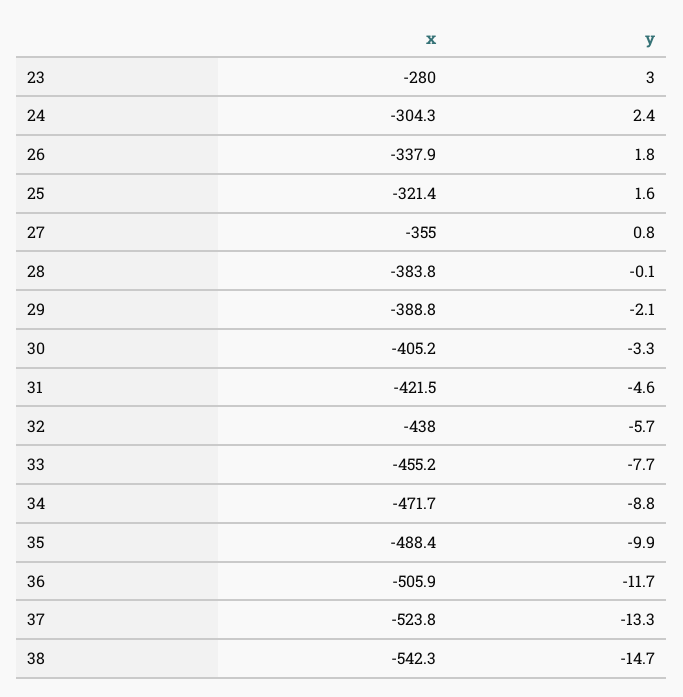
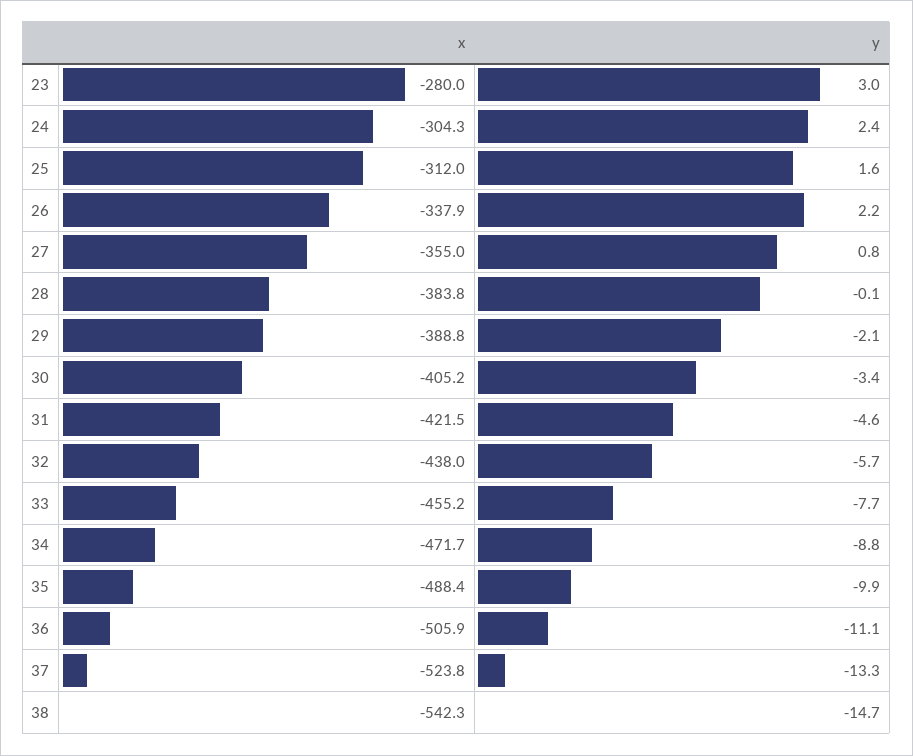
y, 26: 1.8 -> 2.2
x, 25: -321.4 -> -312
y, 30: -3.3 -> -3.4
y, 36: -11.7 -> -11.1

